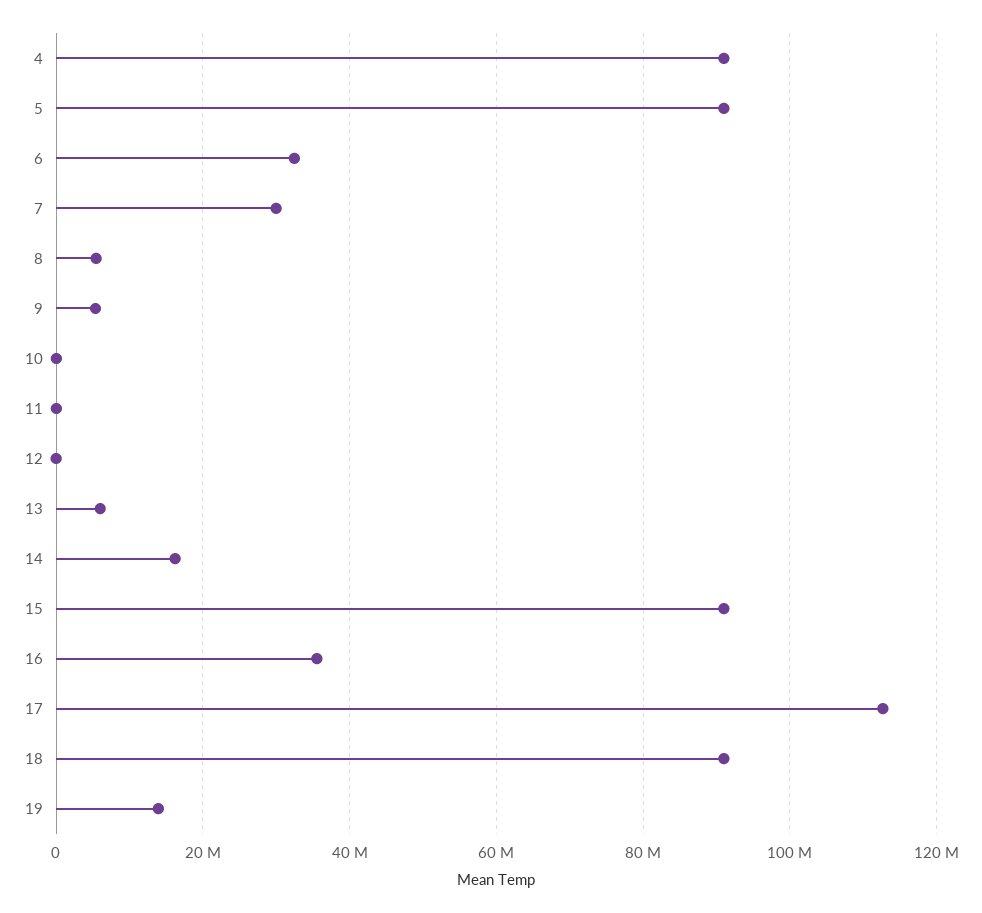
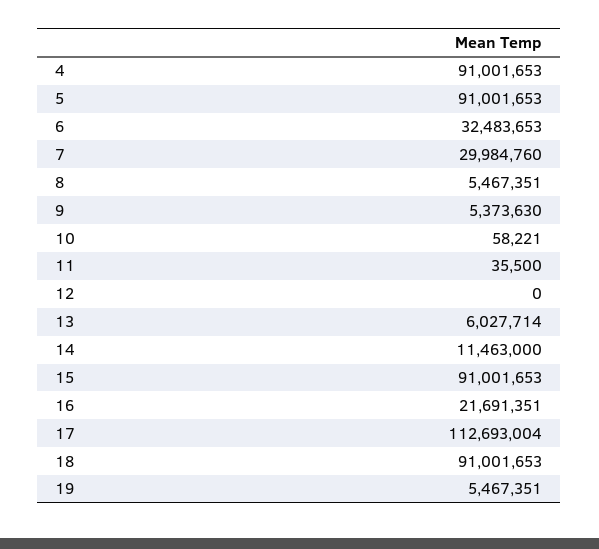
14: 16000000 -> 11463000
16: 36000000 -> 21691351
19: 14000000 -> 5467351

